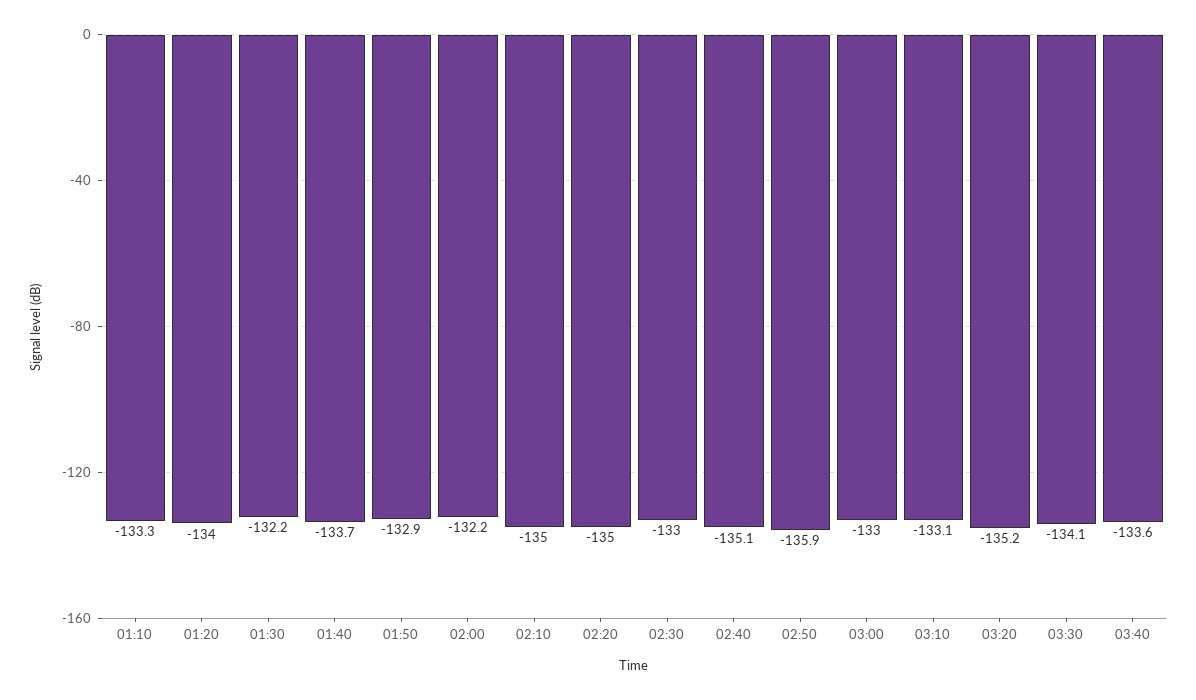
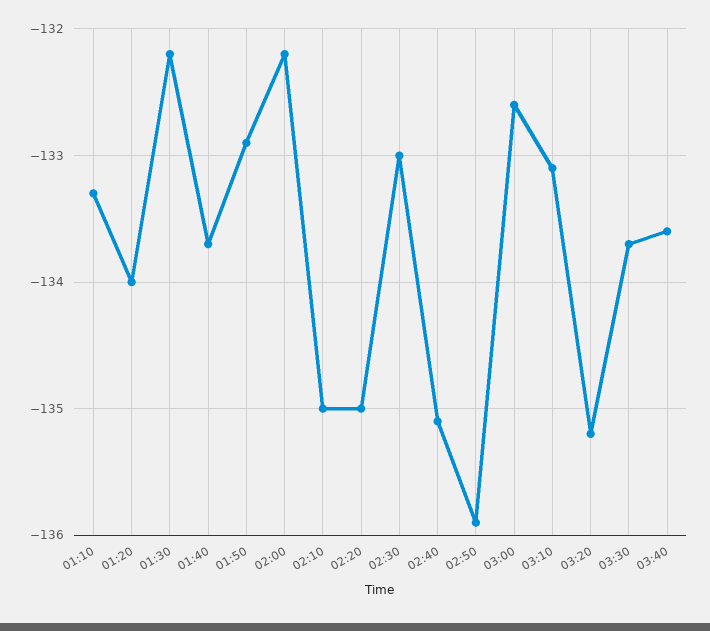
03:00: -133 -> -132.6
03:30: -134.1 -> -133.7

